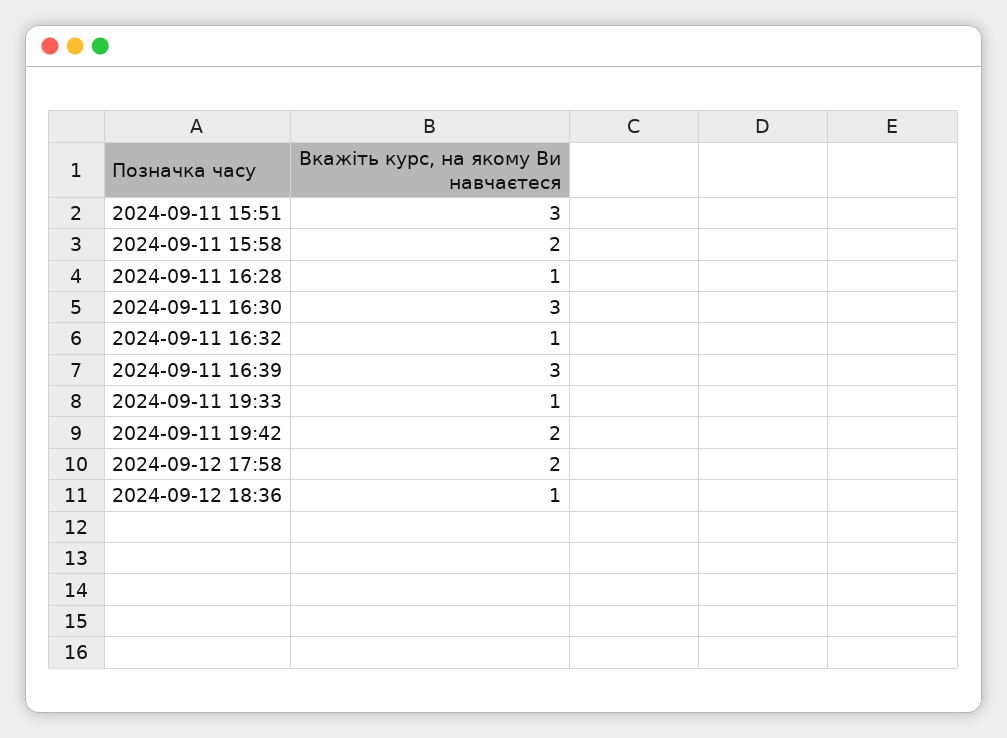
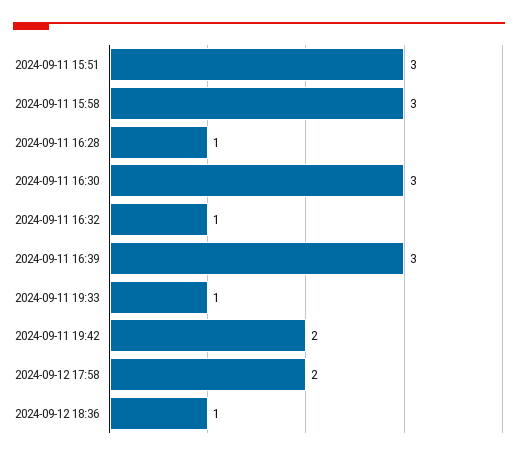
2024-09-11 15:58: 2 -> 3

